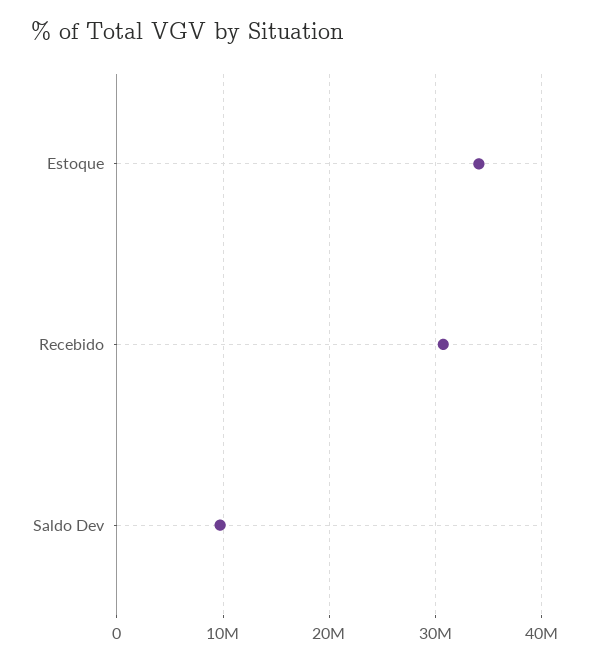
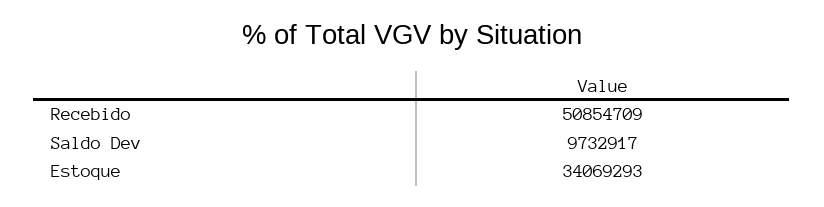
Recebido: 31000000 -> 50854709

